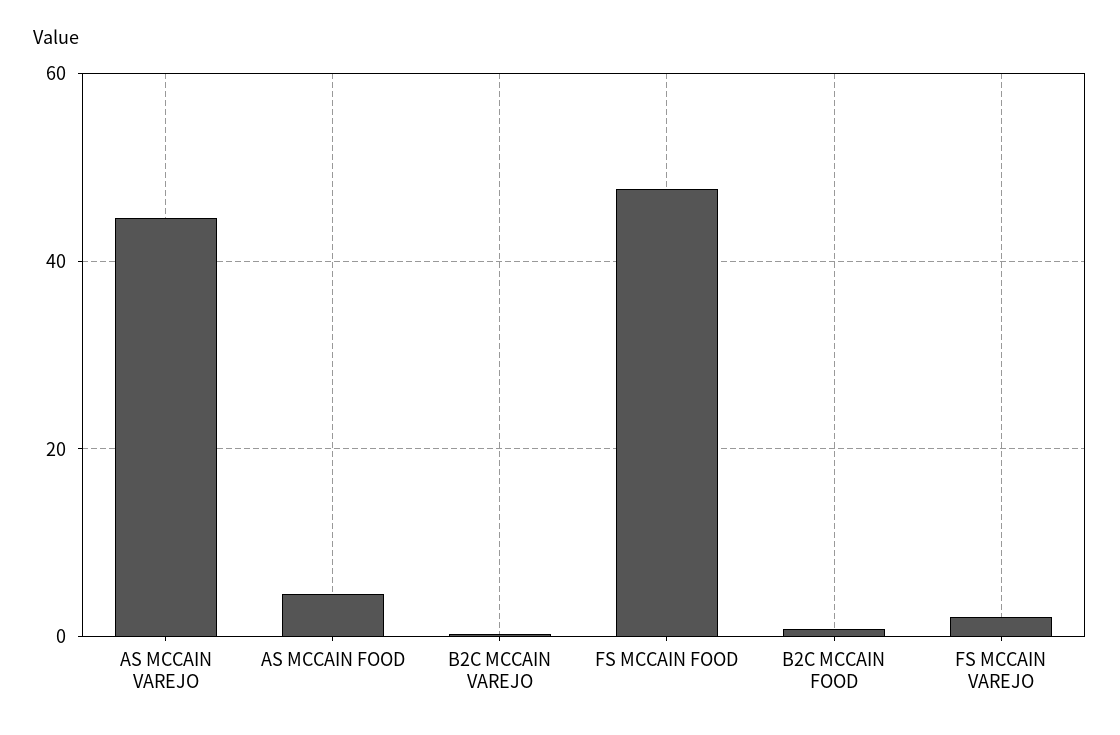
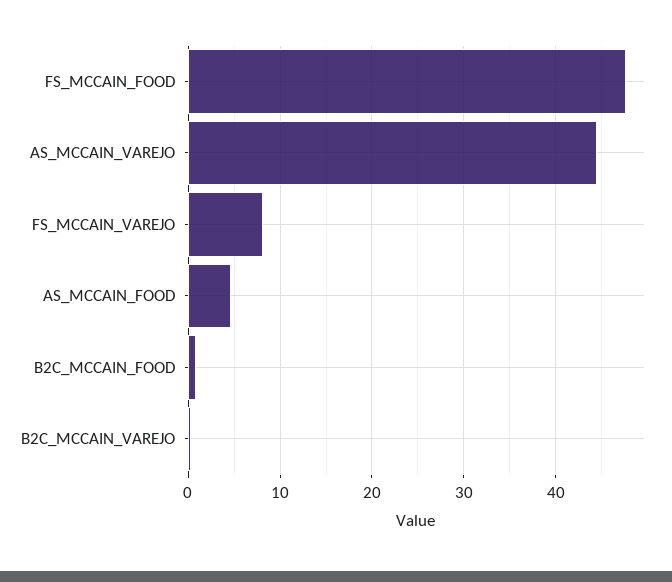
FS MCCAIN VAREJO: 2 -> 8

